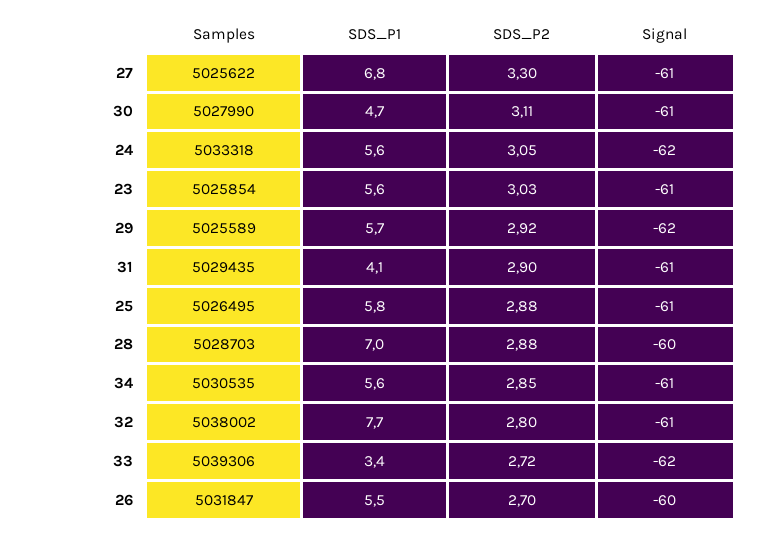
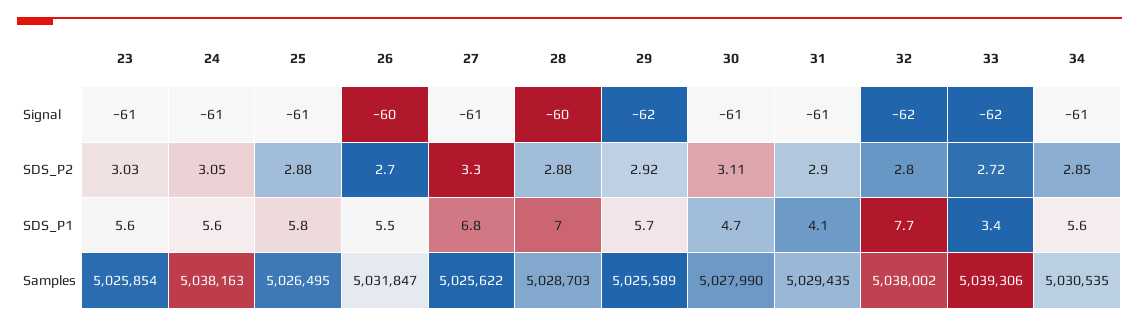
Samples, 24: 5033318 -> 5038163
Signal, 24: -62 -> -61
Signal, 32: -61 -> -62

